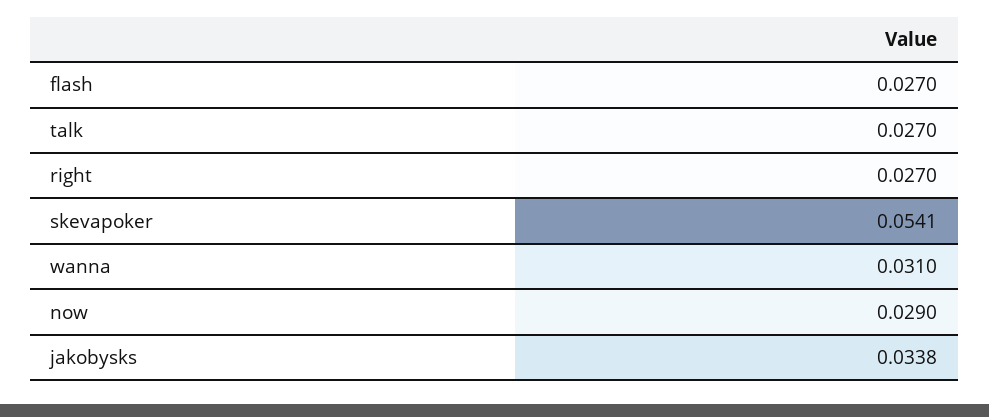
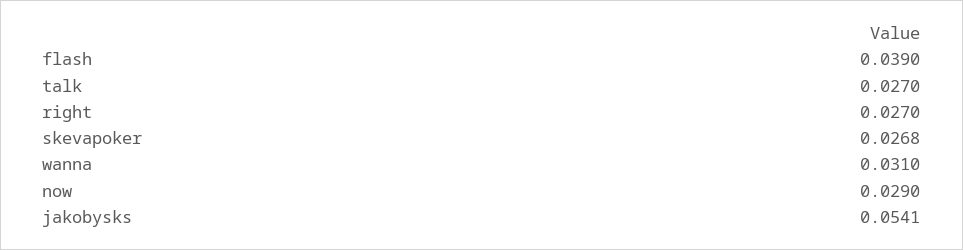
flash: 0.027 -> 0.039
skevapoker: 0.0541 -> 0.0268
jakobysks: 0.0338 -> 0.0541

